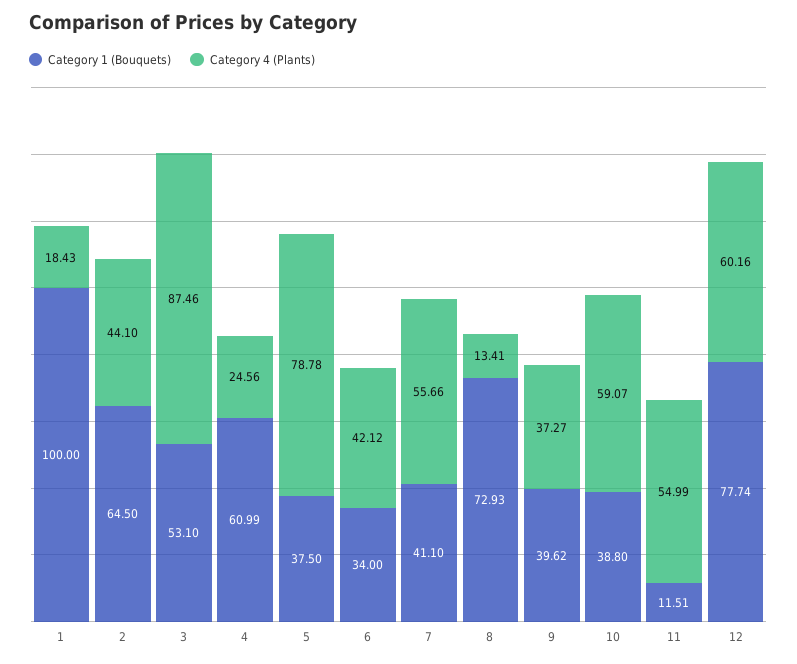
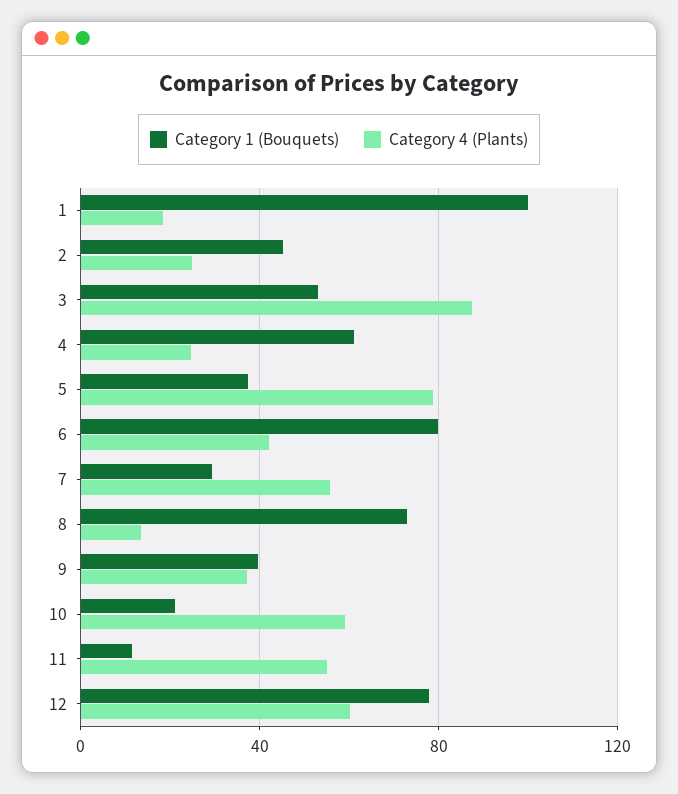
Category 1 (Bouquets), 2: 64.5 -> 45
Category 4 (Plants), 2: 44.1 -> 25
Category 1 (Bouquets), 6: 34 -> 80
Category 1 (Bouquets), 7: 41.1 -> 30
Category 1 (Bouquets), 10: 38.8 -> 20

